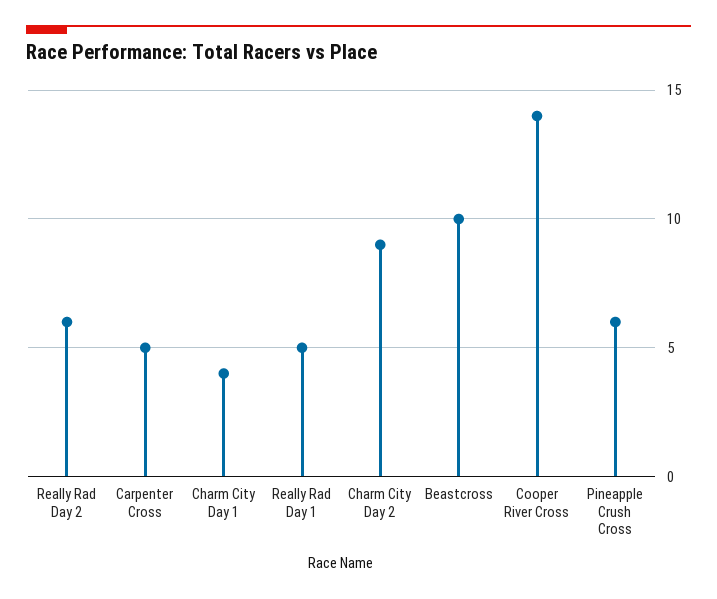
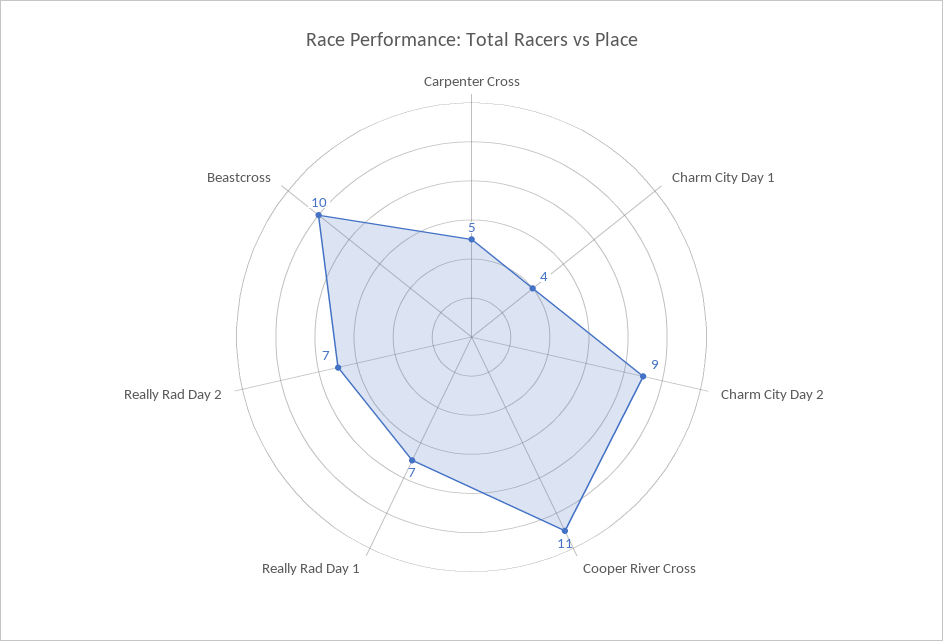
Really Rad Day 2: 6 -> 7
Really Rad Day 1: 5 -> 7
Cooper River Cross: 14 -> 11
Pineapple Crush Cross: 6 -> none

